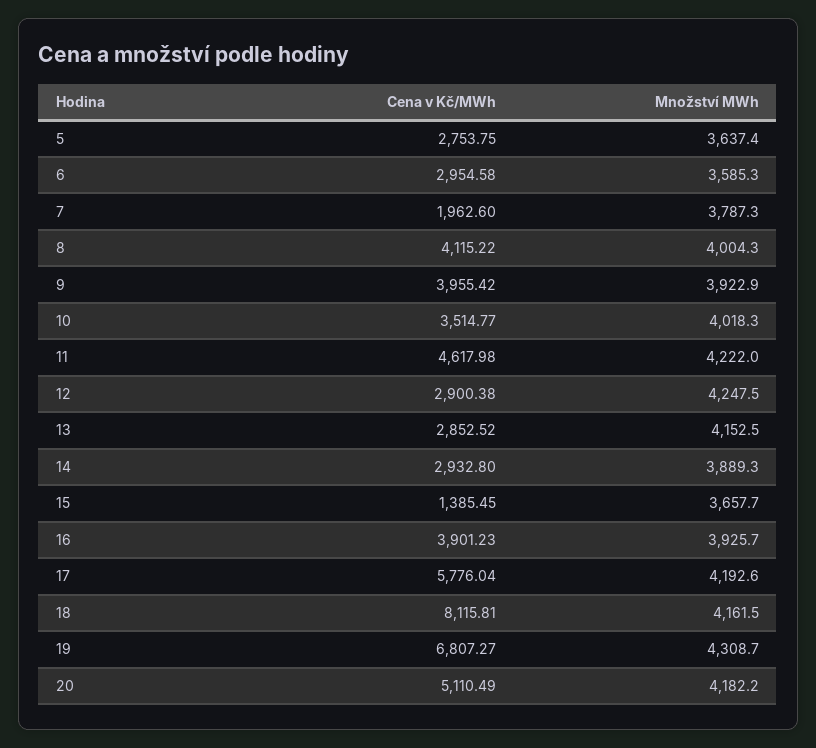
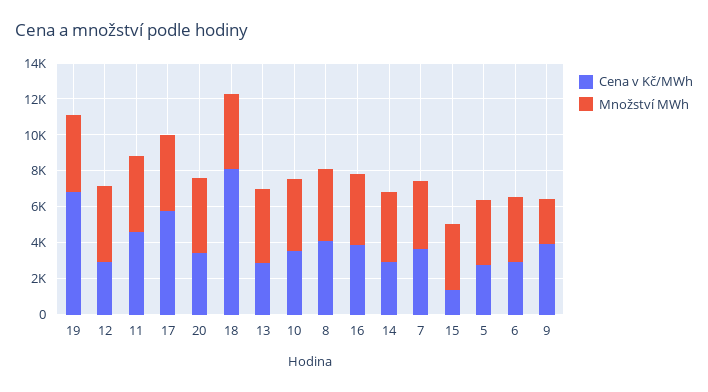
Cena v Kč/MWh, 7: 1962.6 -> 3500
Množství MWh, 9: 3922.9 -> 2500
Cena v Kč/MWh, 20: 5110.49 -> 3500

